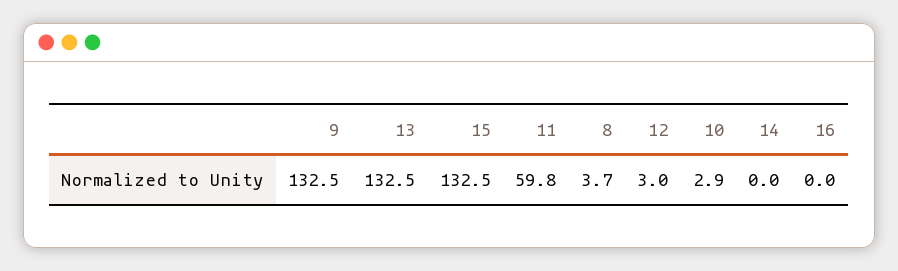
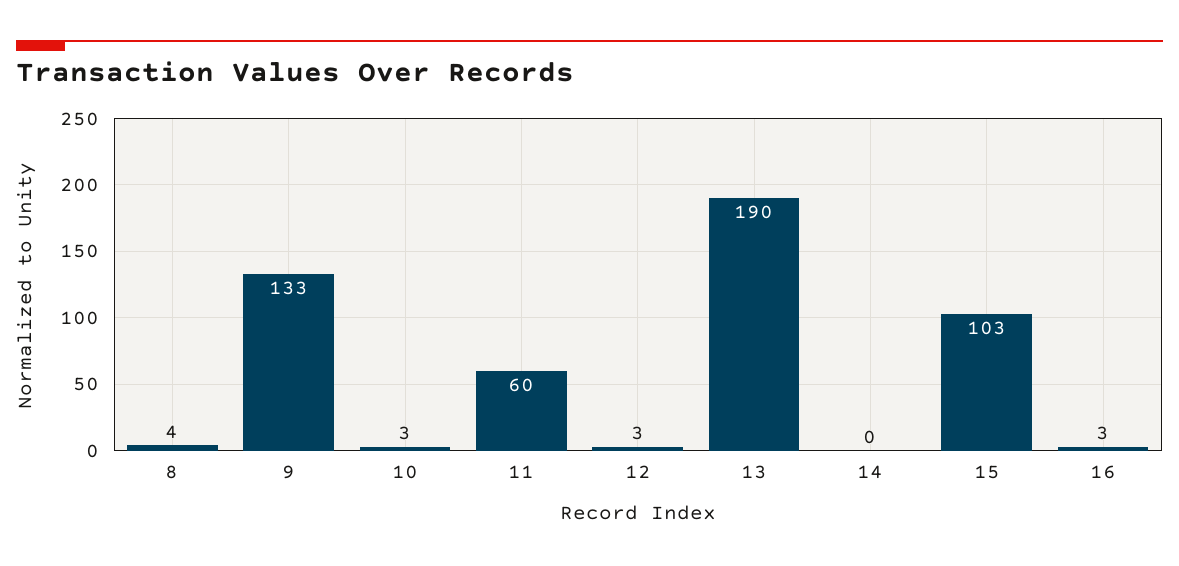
13: 132.5 -> 190
15: 132.5 -> 103
16: 0 -> 3

